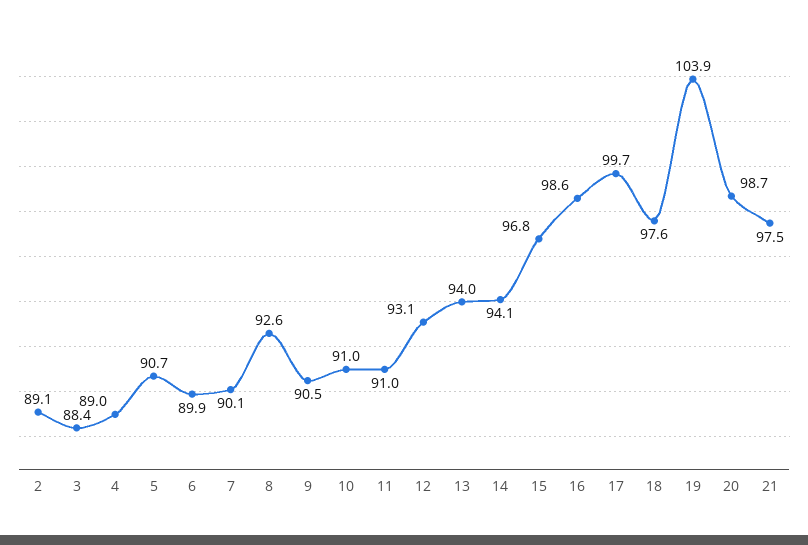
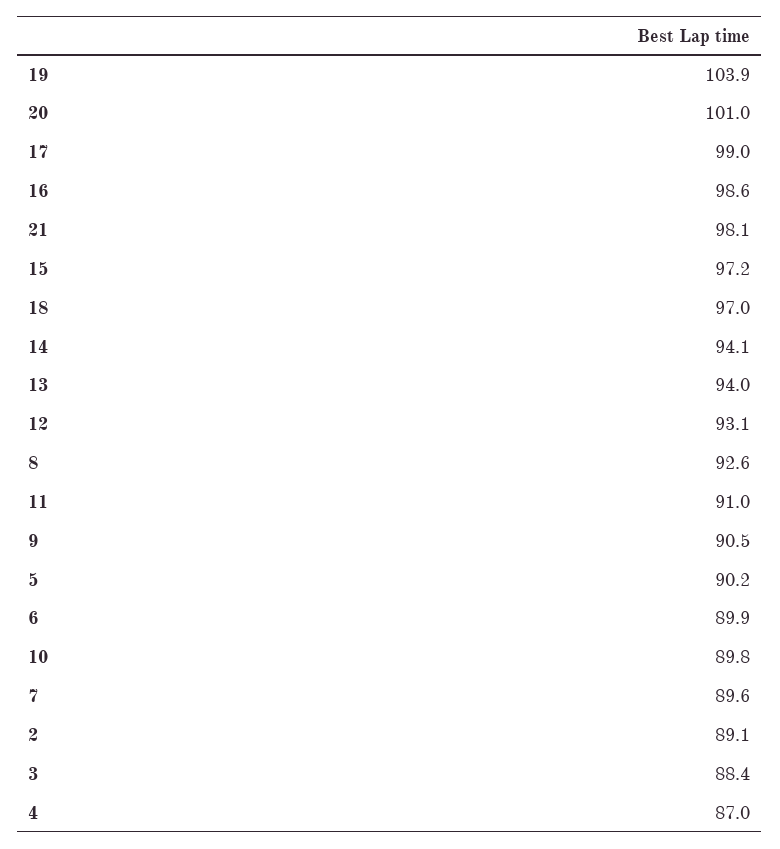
4: 89 -> 87
5: 90.7 -> 90.2
7: 90.1 -> 89.6
10: 91 -> 89.8
15: 96.8 -> 97.2
17: 99.7 -> 99
18: 97.6 -> 97
20: 98.7 -> 101
21: 97.5 -> 98.1

